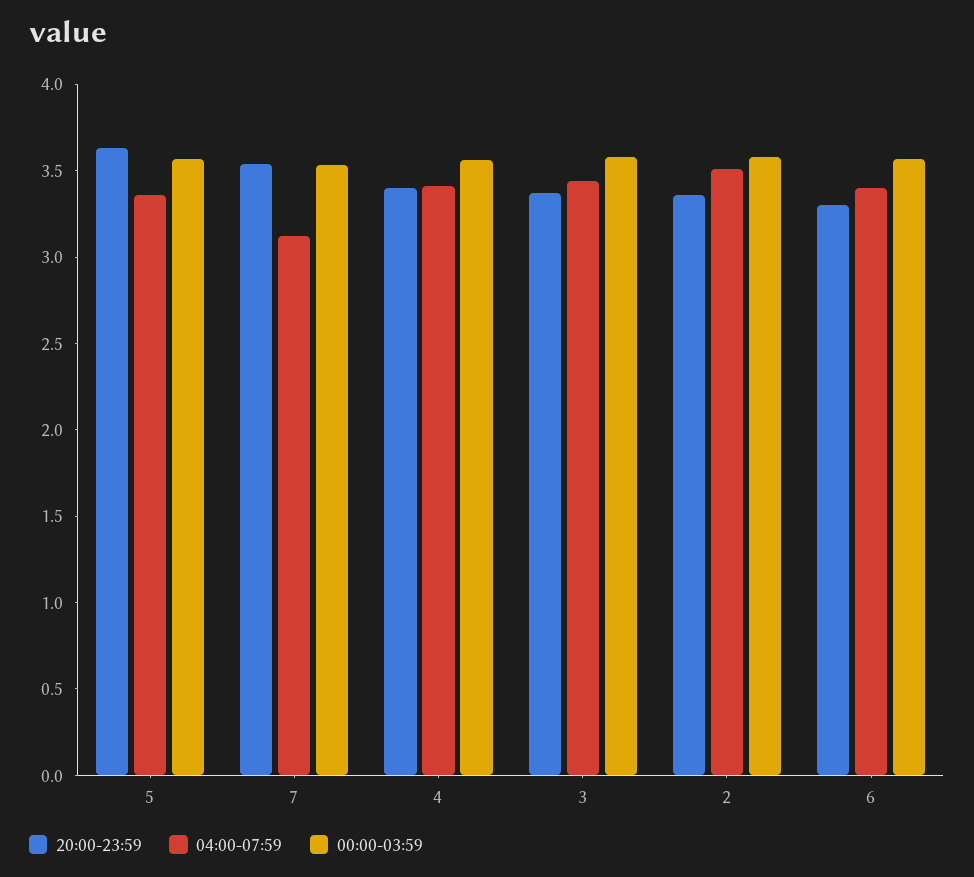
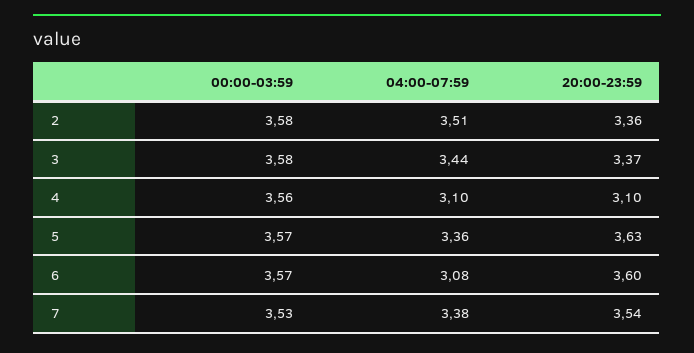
04:00-07:59, 7: 3.1 -> 3.38
20:00-23:59, 4: 3.4 -> 3.1
04:00-07:59, 4: 3.4 -> 3.1
20:00-23:59, 6: 3.3 -> 3.6
04:00-07:59, 6: 3.4 -> 3.08

